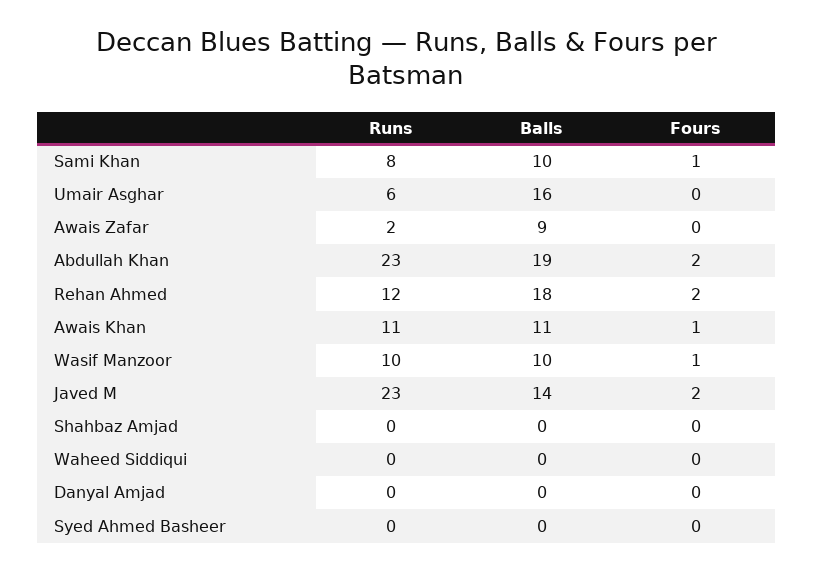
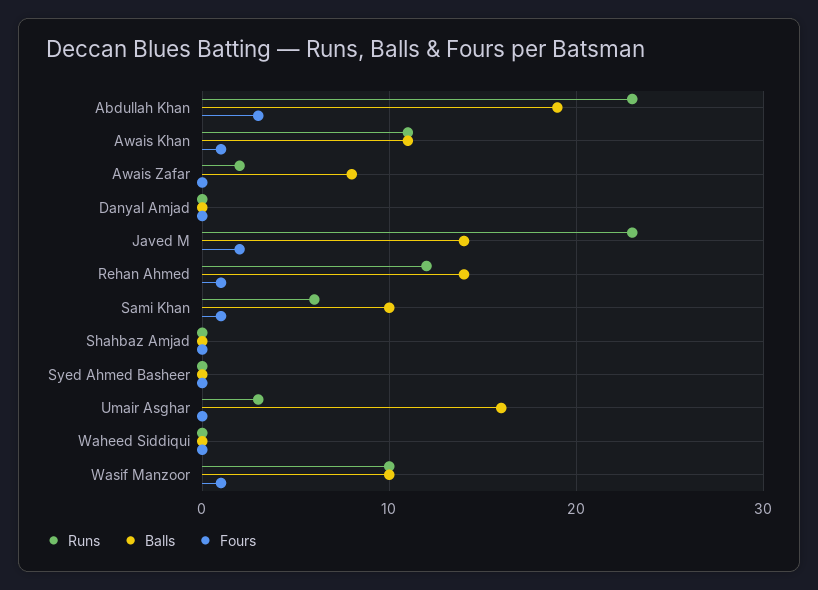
Runs, Sami Khan: 8 -> 6
Runs, Umair Asghar: 6 -> 3
Balls, Awais Zafar: 9 -> 8
Fours, Abdullah Khan: 2 -> 3
Balls, Rehan Ahmed: 18 -> 14
Fours, Rehan Ahmed: 2 -> 1

